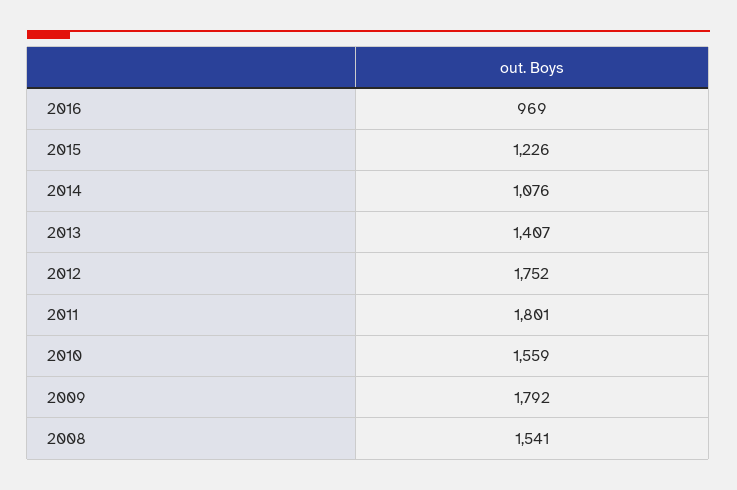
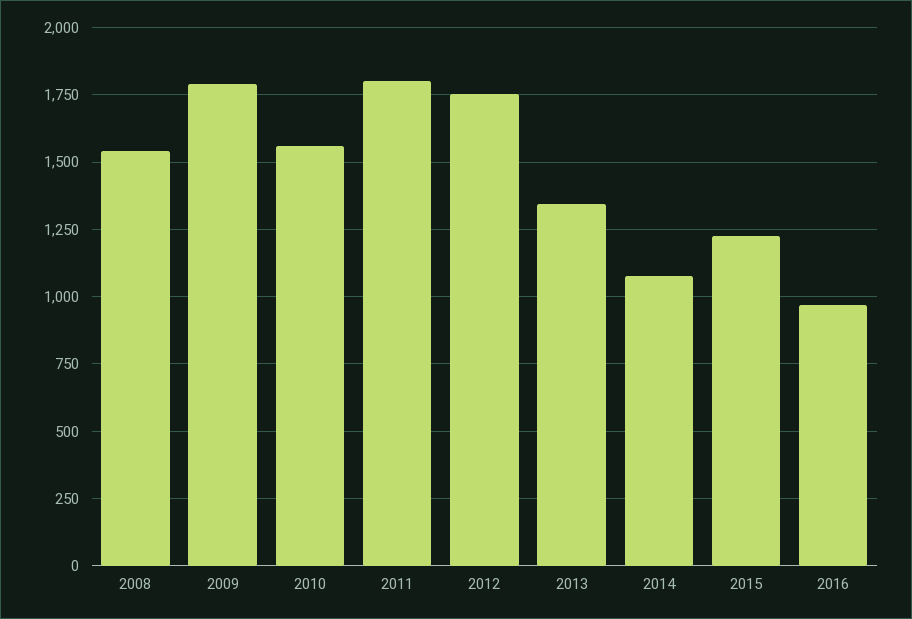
2013: 1407 -> 1350

